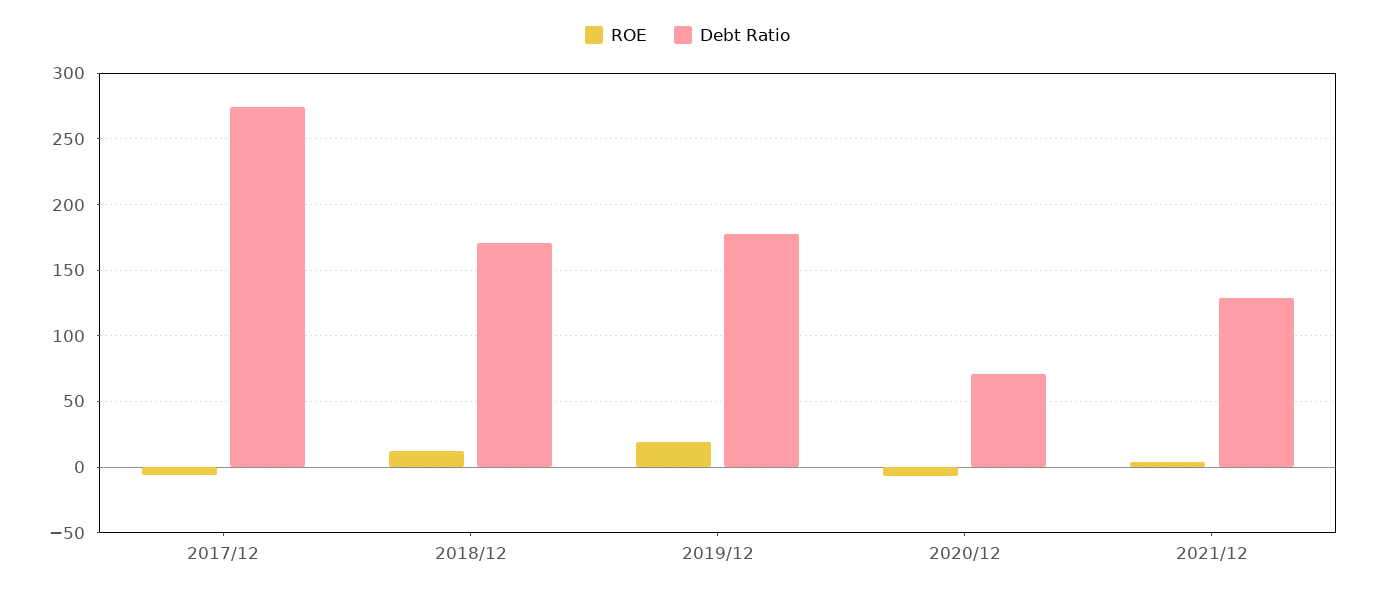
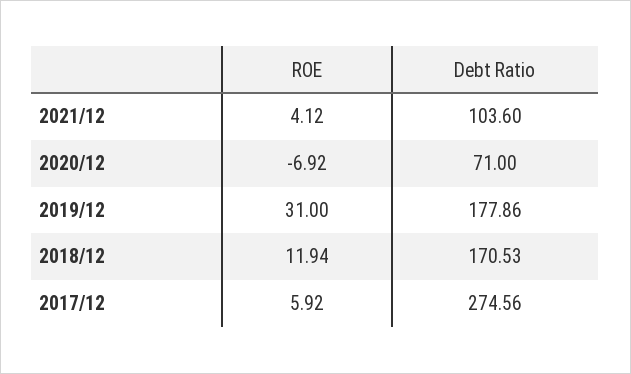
ROE, 2017/12: -5 -> 5.92
ROE, 2019/12: 20 -> 31
Debt Ratio, 2021/12: 130 -> 103.6

